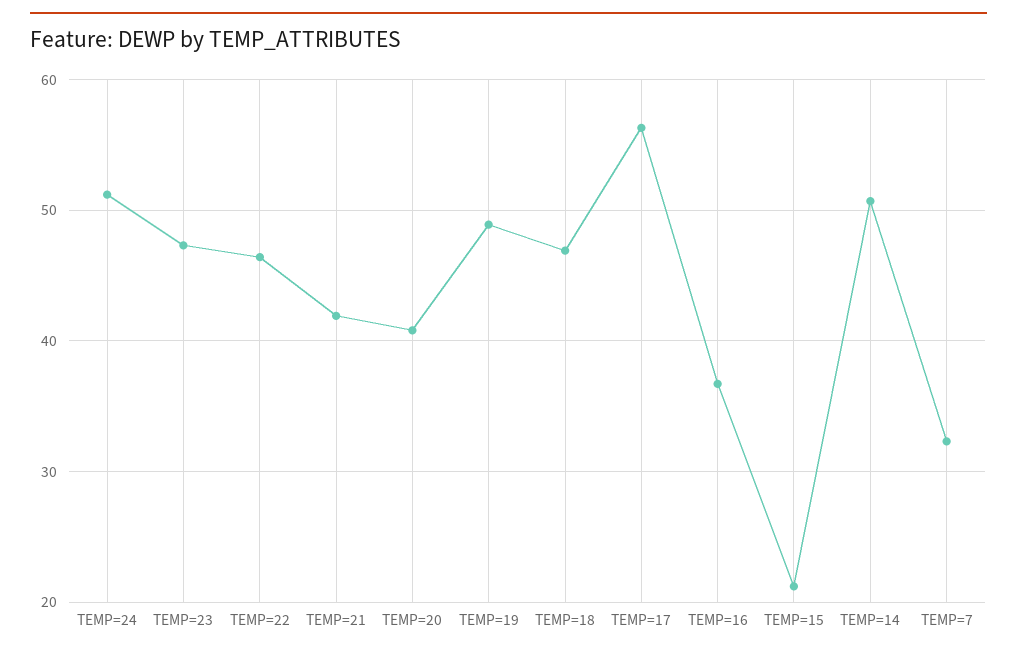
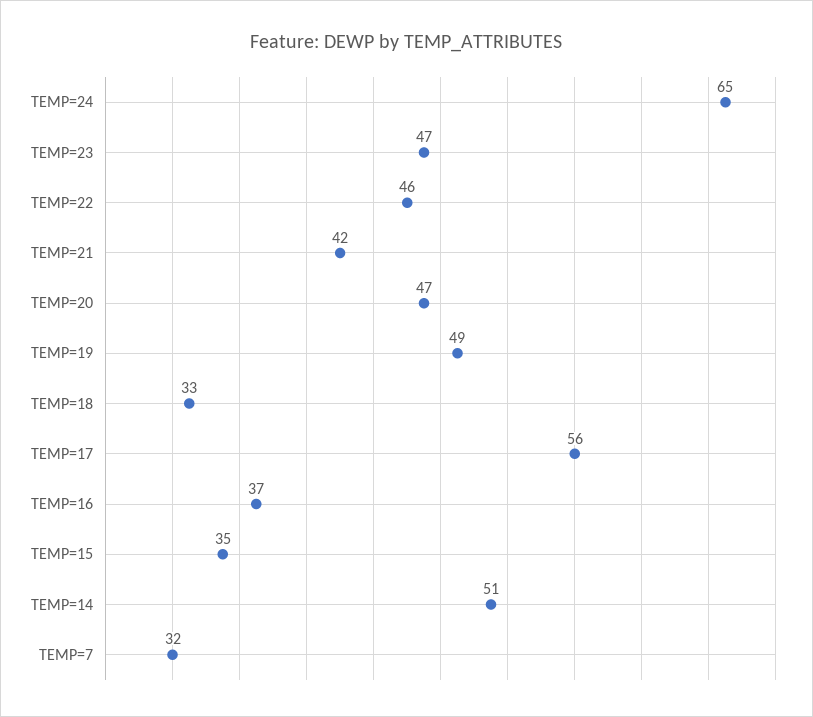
TEMP=24: 51 -> 65
TEMP=20: 41 -> 47
TEMP=18: 47 -> 33
TEMP=15: 21 -> 35

